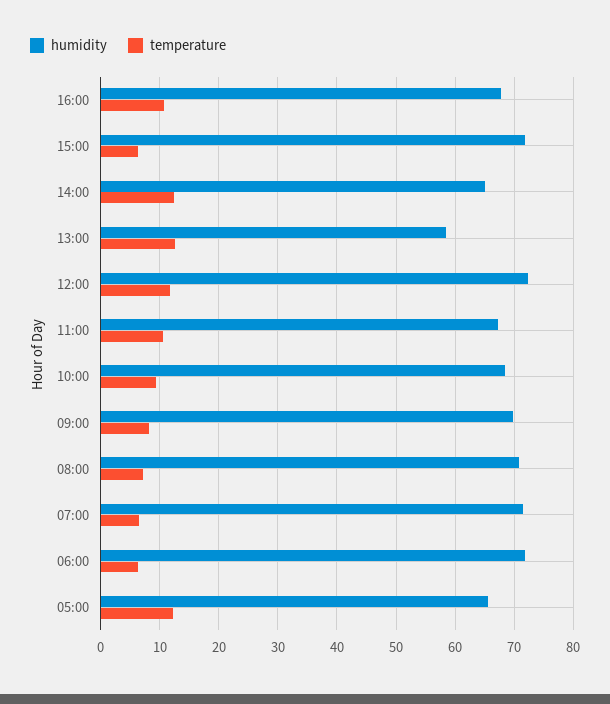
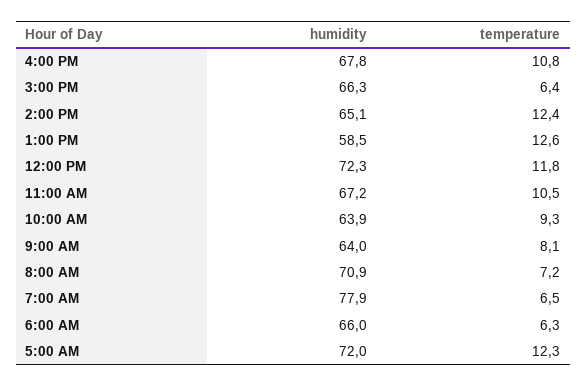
humidity, 15:00: 72 -> 66.3
humidity, 10:00: 68 -> 63.9
humidity, 09:00: 70 -> 64
humidity, 07:00: 72 -> 77.9
humidity, 06:00: 72 -> 66
humidity, 05:00: 66 -> 72

